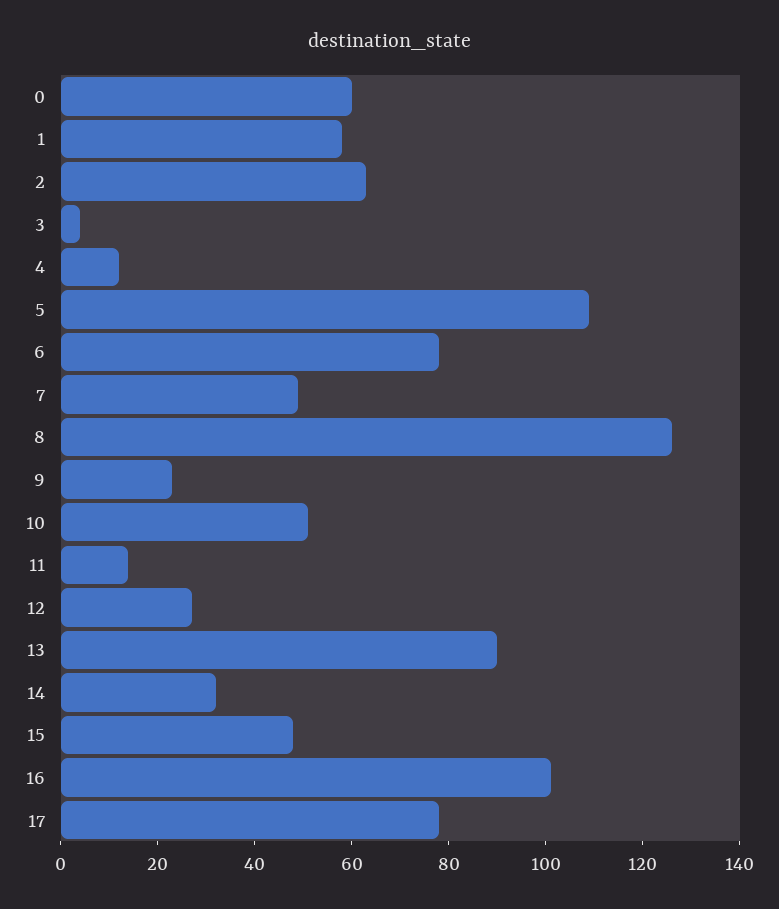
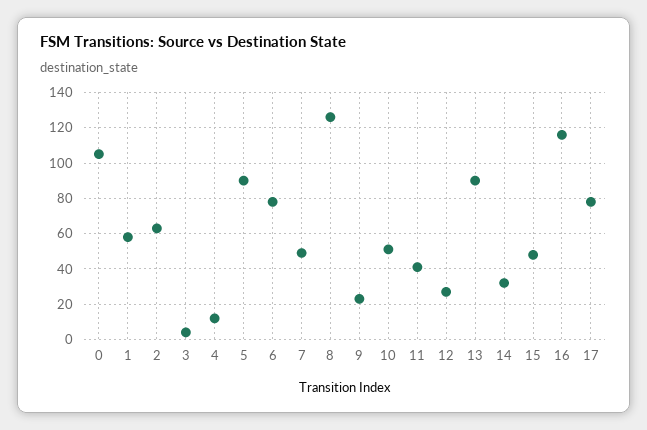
0: 60 -> 105
5: 110 -> 90
11: 15 -> 40
16: 100 -> 115

